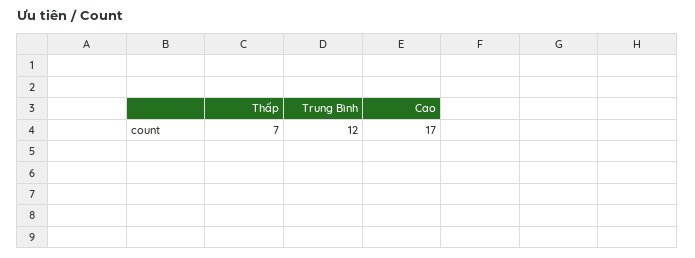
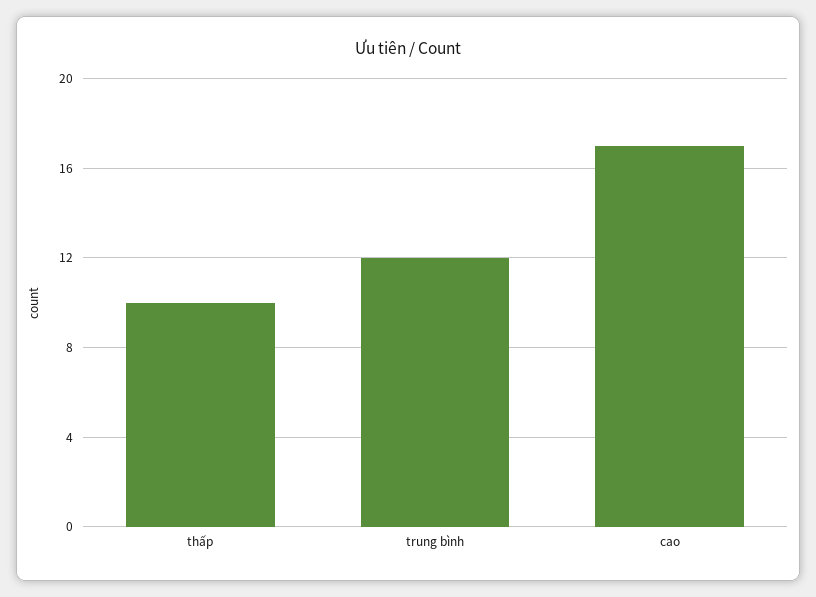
Thấp: 7 -> 10

